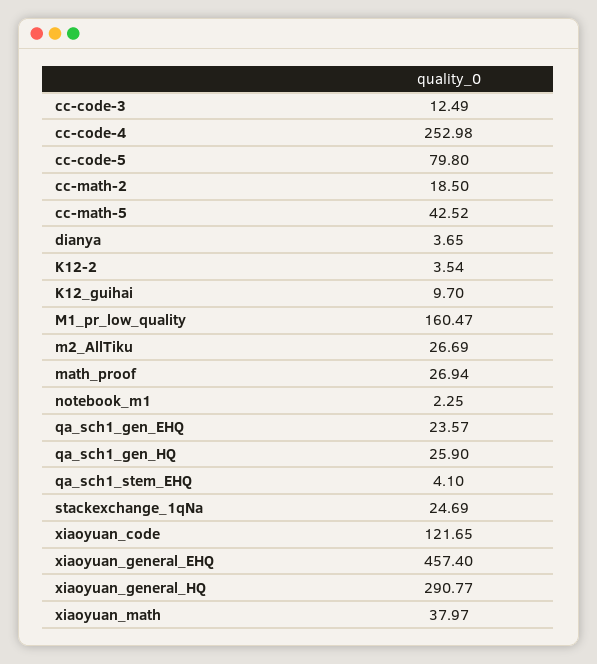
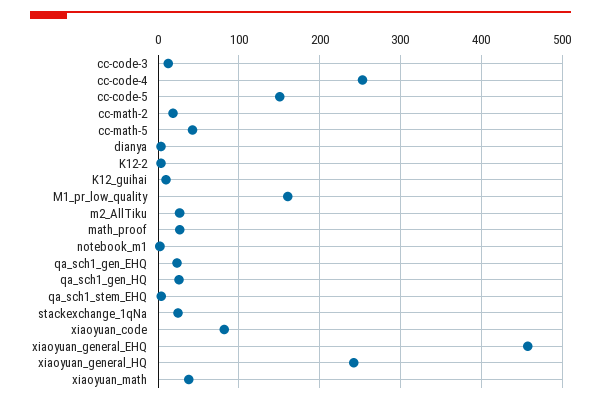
cc-code-5: 79.8 -> 150
xiaoyuan_code: 121.65 -> 80
xiaoyuan_general_HQ: 290.77 -> 240

